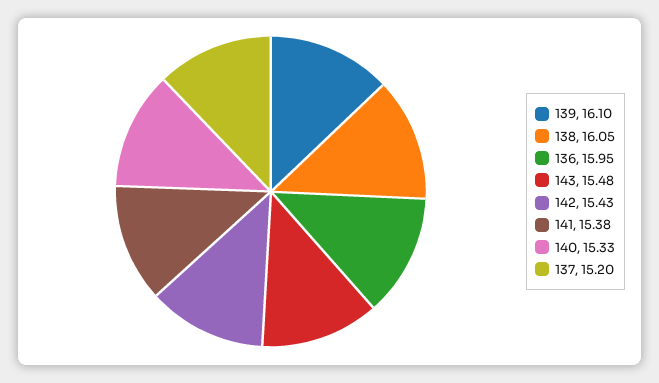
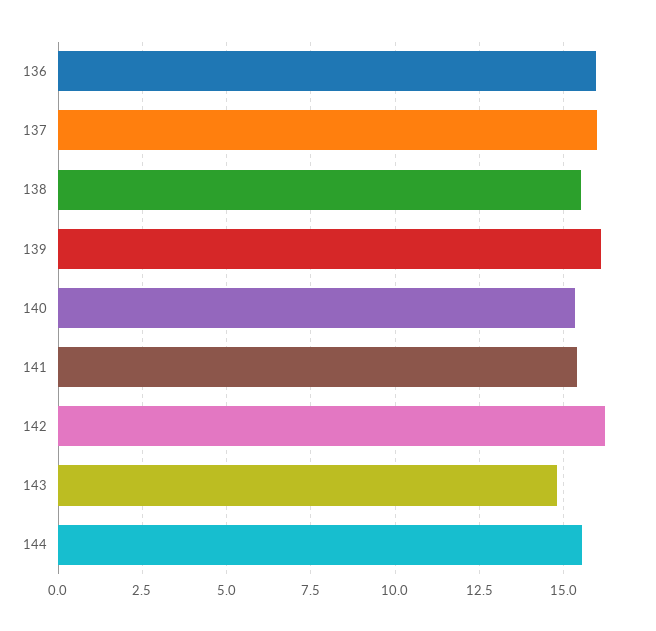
138: 16.05 -> 15.5
143: 15.48 -> 14.75
142: 15.43 -> 16.25
137: 15.2 -> 16
144: none -> 15.5

